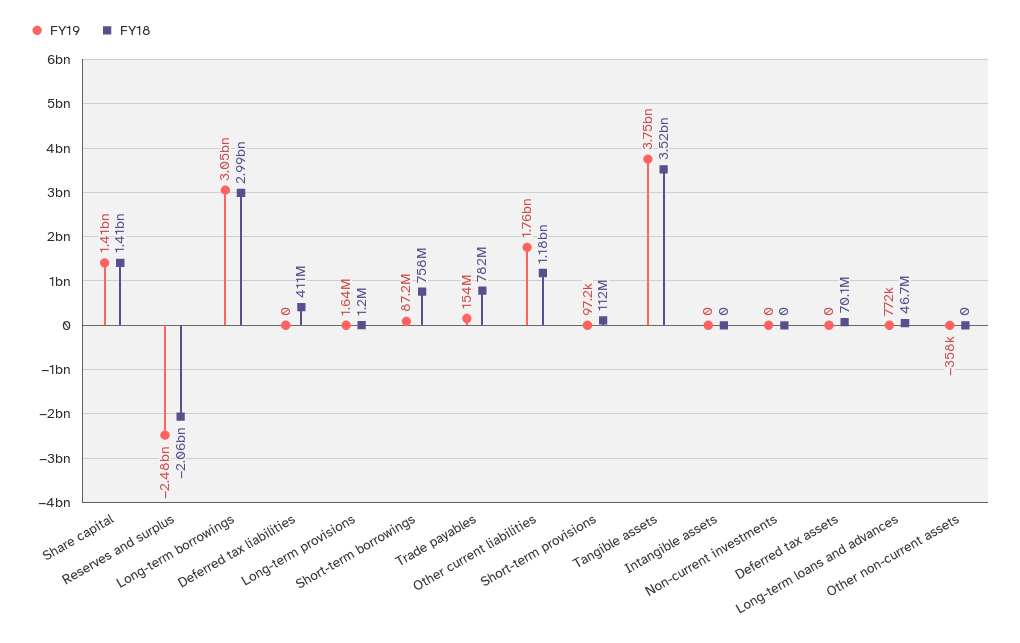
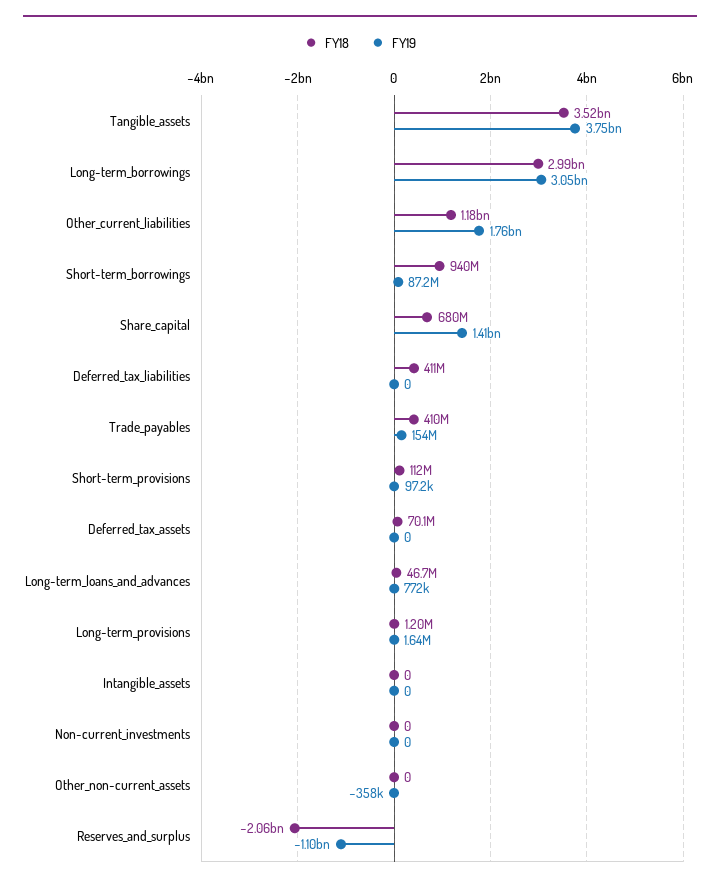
FY18, Share capital: 1410000000 -> 680000000
FY19, Reserves and surplus: -2480000000 -> -1100000000
FY18, Short-term borrowings: 758000000 -> 940000000
FY18, Trade payables: 782000000 -> 410000000

